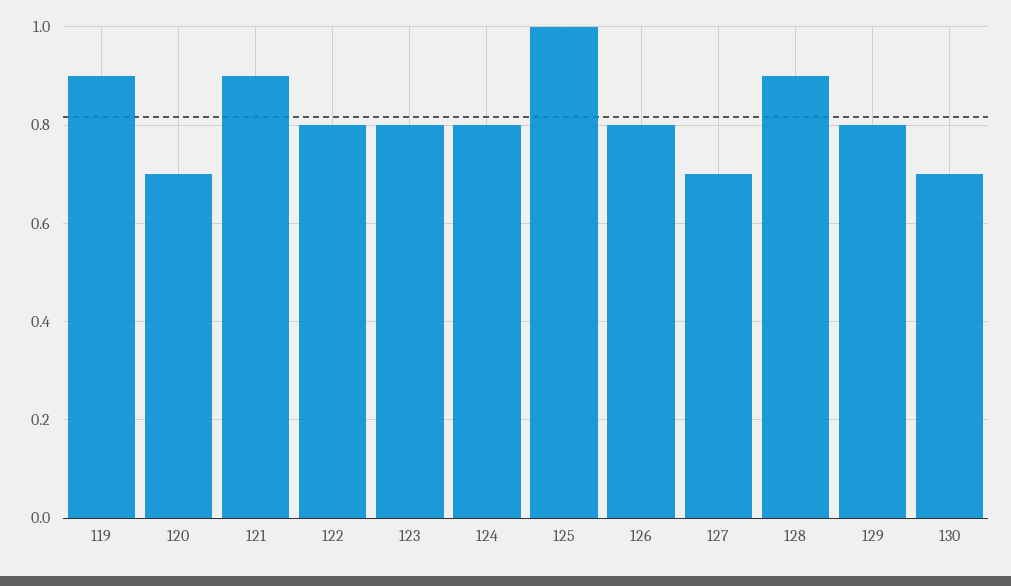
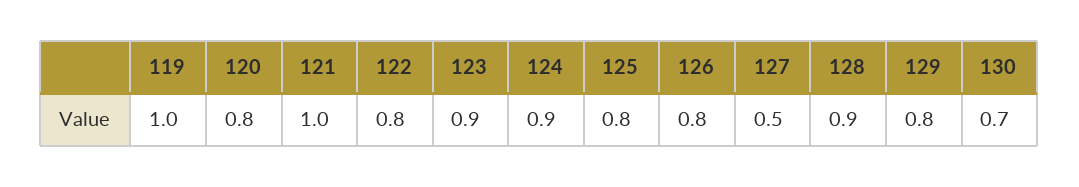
119: 0.9 -> 1
120: 0.7 -> 0.8
121: 0.9 -> 1
123: 0.8 -> 0.9
124: 0.8 -> 0.9
125: 1 -> 0.8
127: 0.7 -> 0.5

